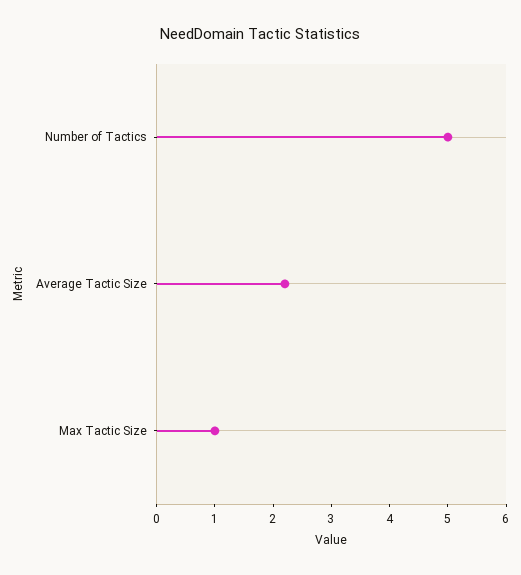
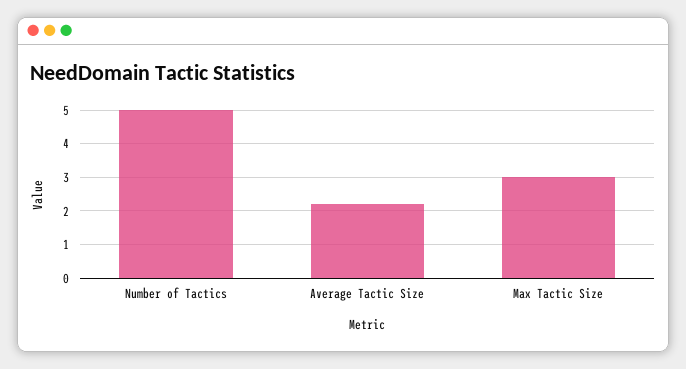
Max Tactic Size: 1 -> 3

